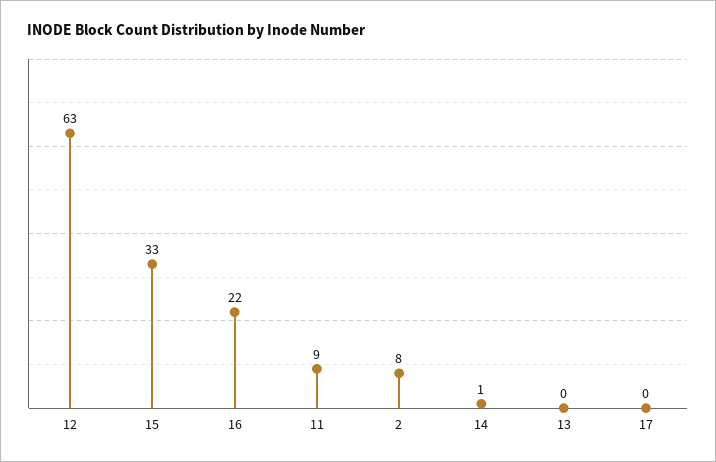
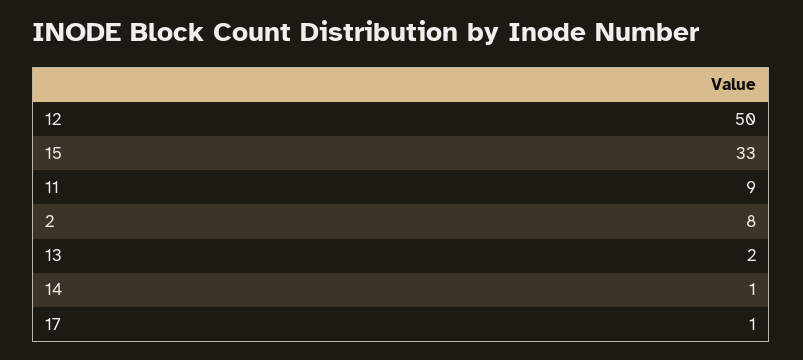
12: 63 -> 50
16: 22 -> none
13: 0 -> 2
17: 0 -> 1

